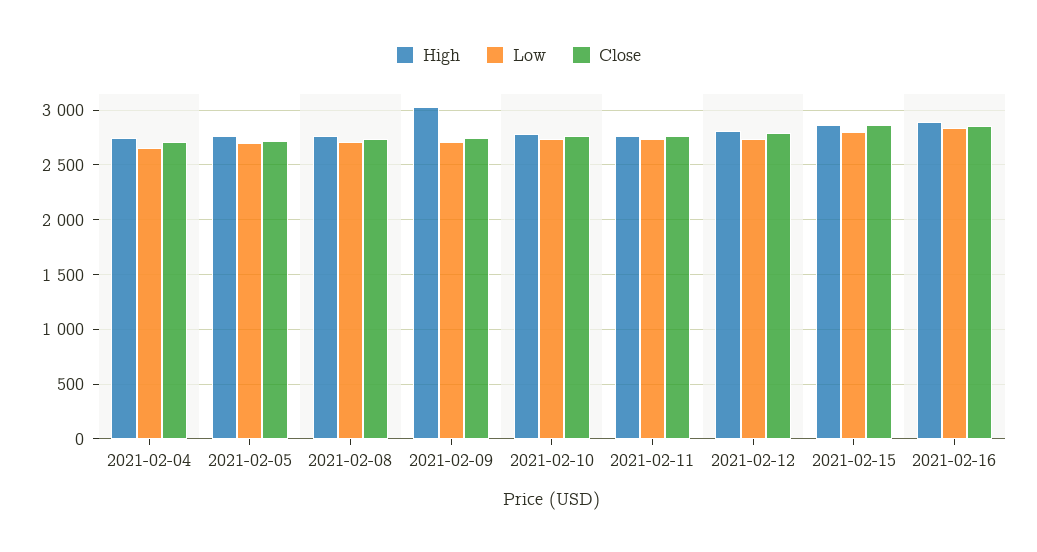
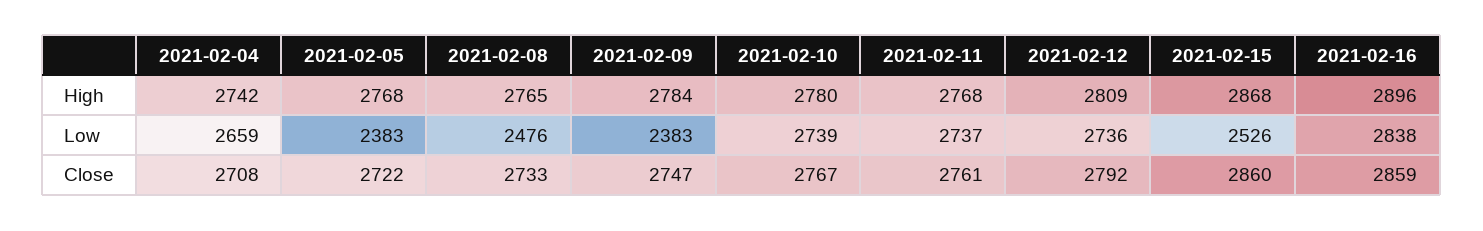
Low, 2021-02-05: 2700 -> 2383
Low, 2021-02-08: 2700 -> 2476
High, 2021-02-09: 3000 -> 2784
Low, 2021-02-09: 2700 -> 2383
Low, 2021-02-15: 2800 -> 2526

